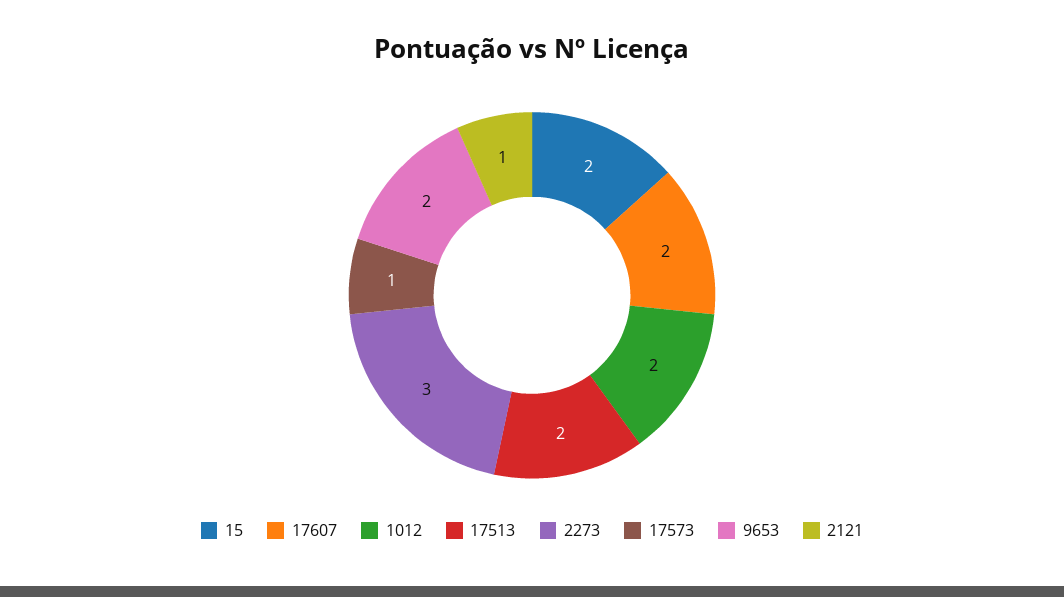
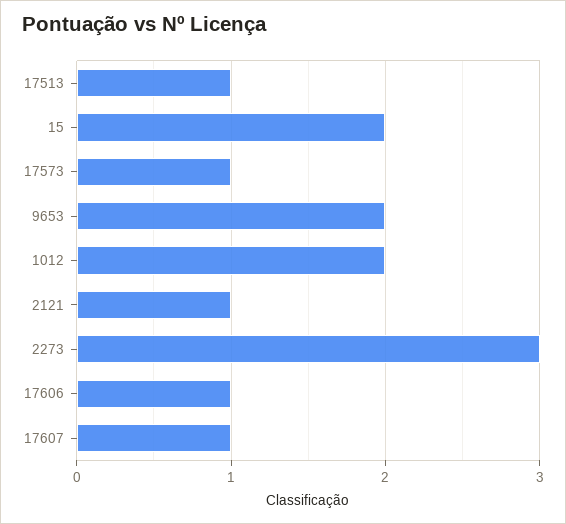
17607: 2 -> 1
17513: 2 -> 1
17606: none -> 1

